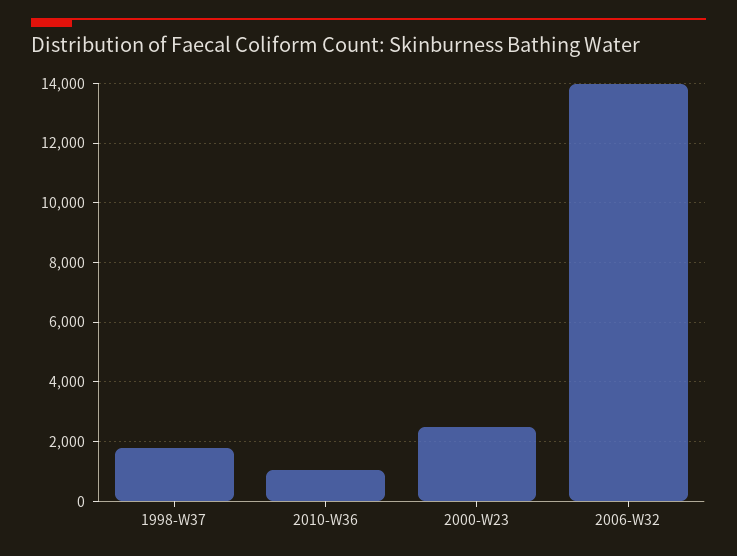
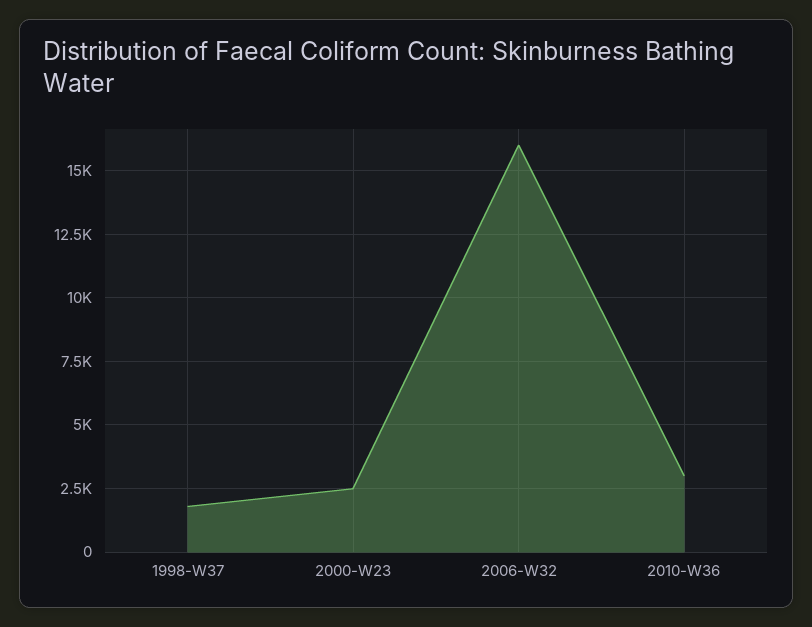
2010-W36: 1000 -> 3000
2006-W32: 14000 -> 16000

